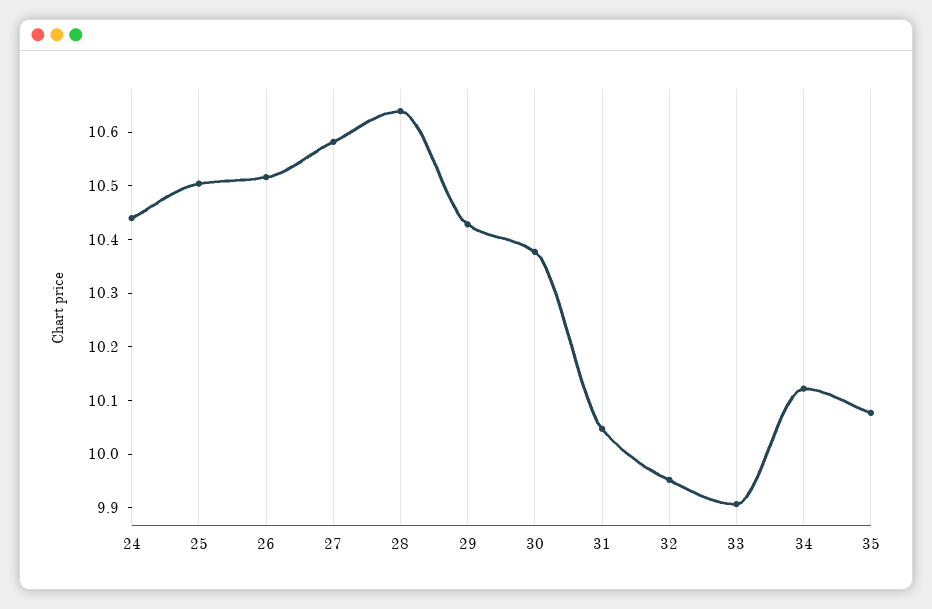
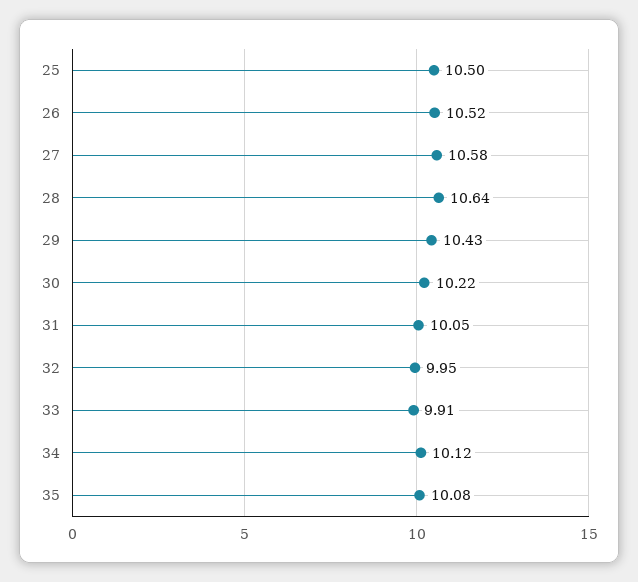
24: 10.44 -> none
30: 10.38 -> 10.22

